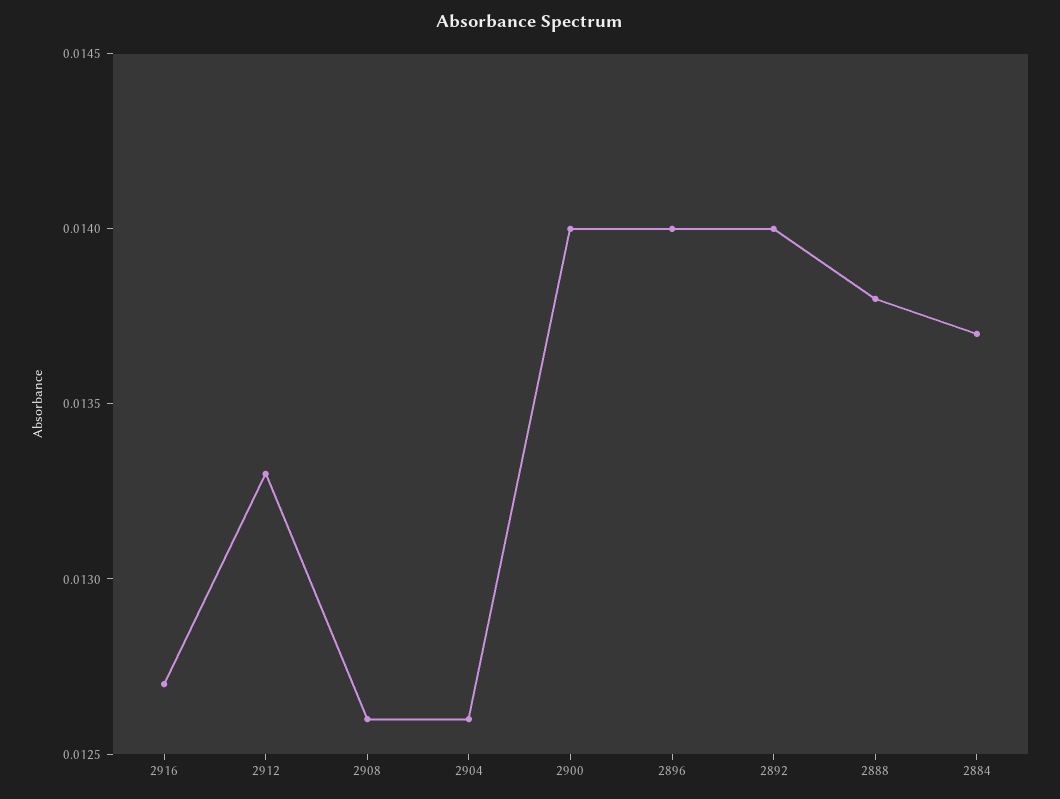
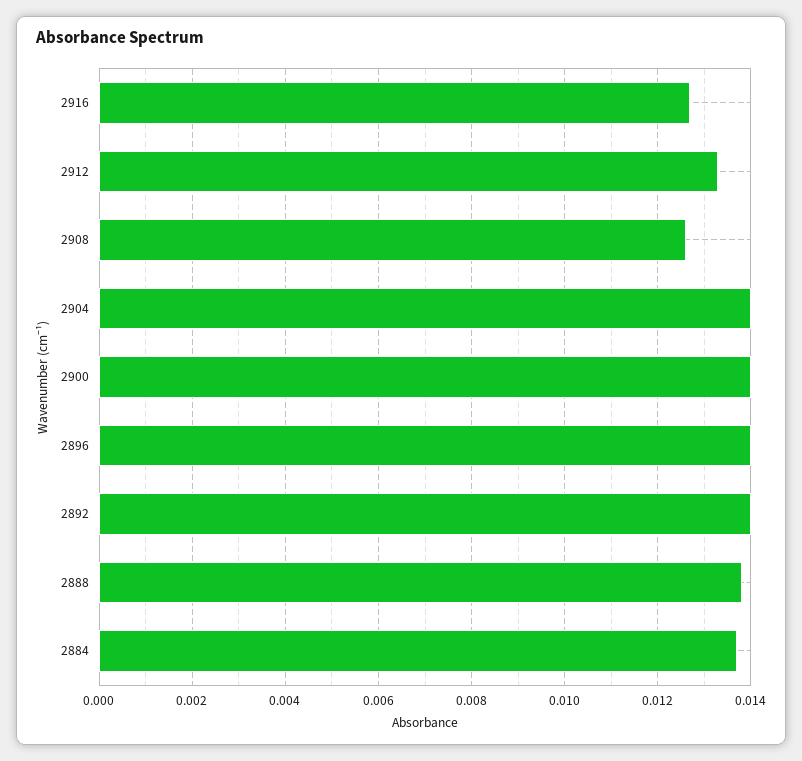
2904: 0.0126 -> 0.014

